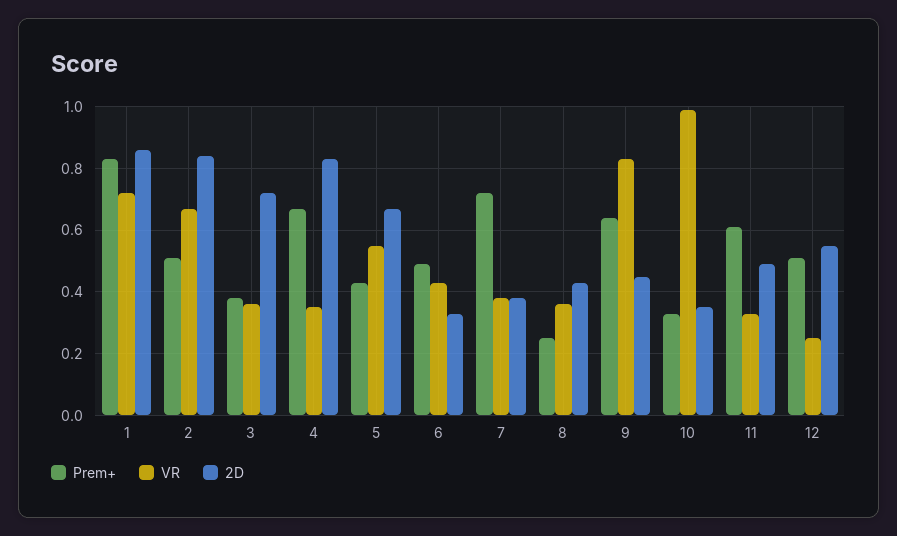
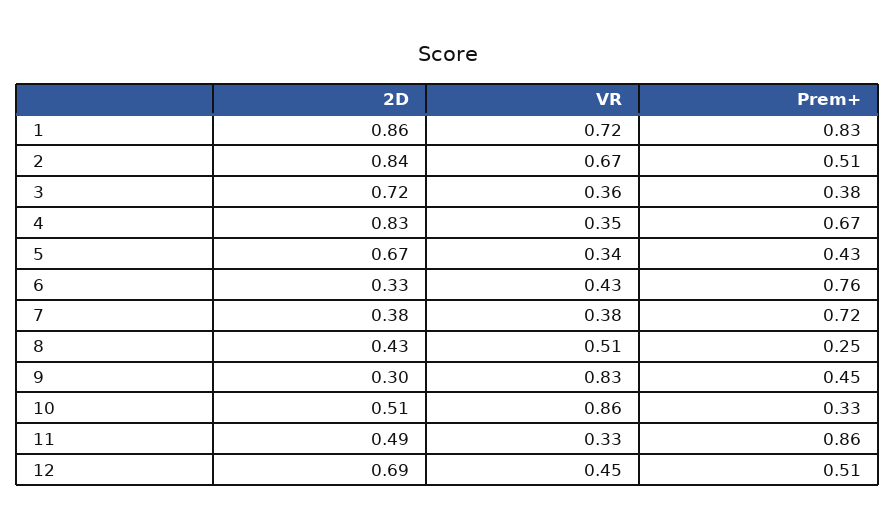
VR, 5: 0.55 -> 0.34
Prem+, 6: 0.5 -> 0.76
VR, 8: 0.35 -> 0.51
Prem+, 9: 0.65 -> 0.45
2D, 9: 0.45 -> 0.3
VR, 10: 1 -> 0.86
2D, 10: 0.35 -> 0.51
Prem+, 11: 0.6 -> 0.86
VR, 12: 0.25 -> 0.45
2D, 12: 0.55 -> 0.69

